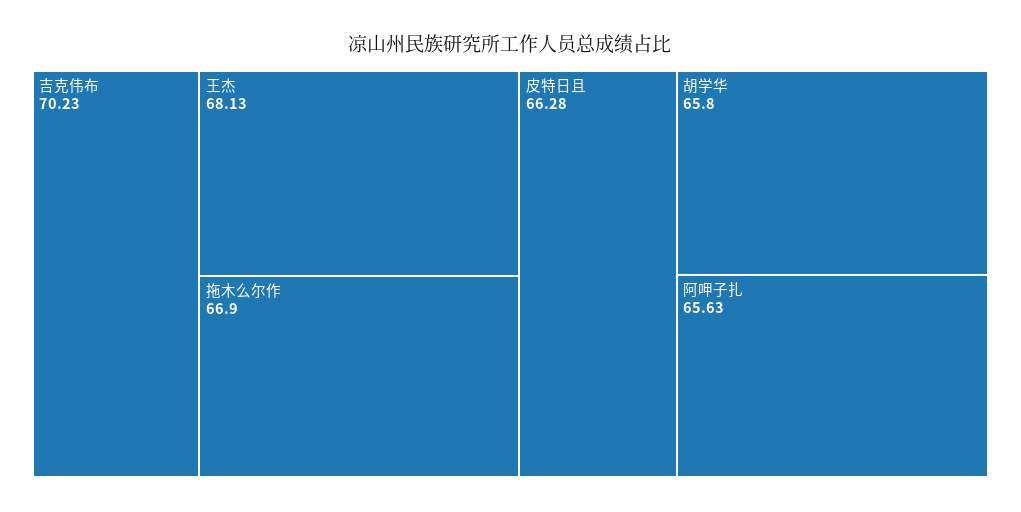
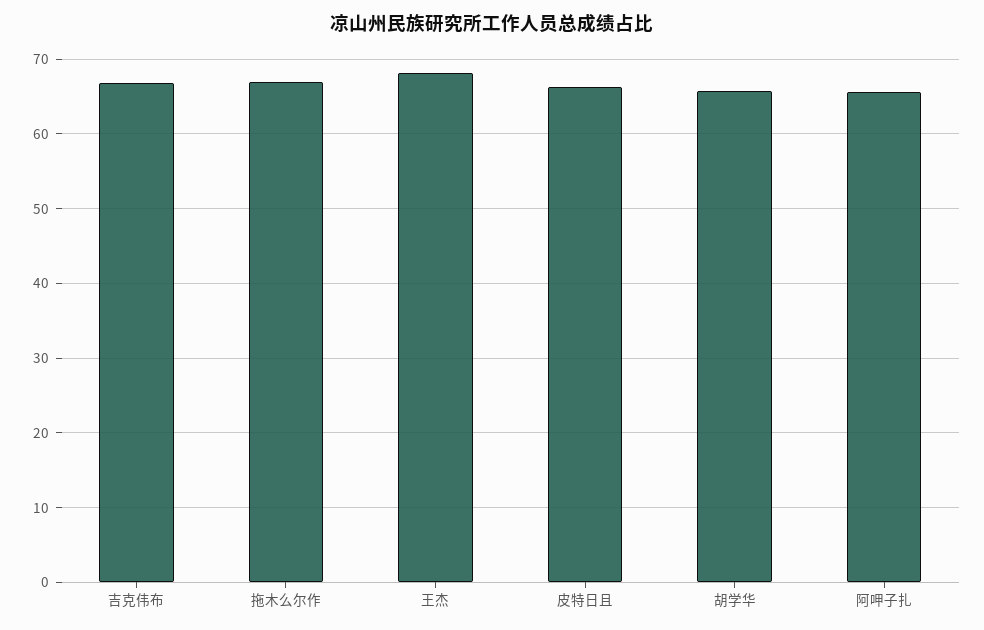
吉克伟布: 70.23 -> 67

